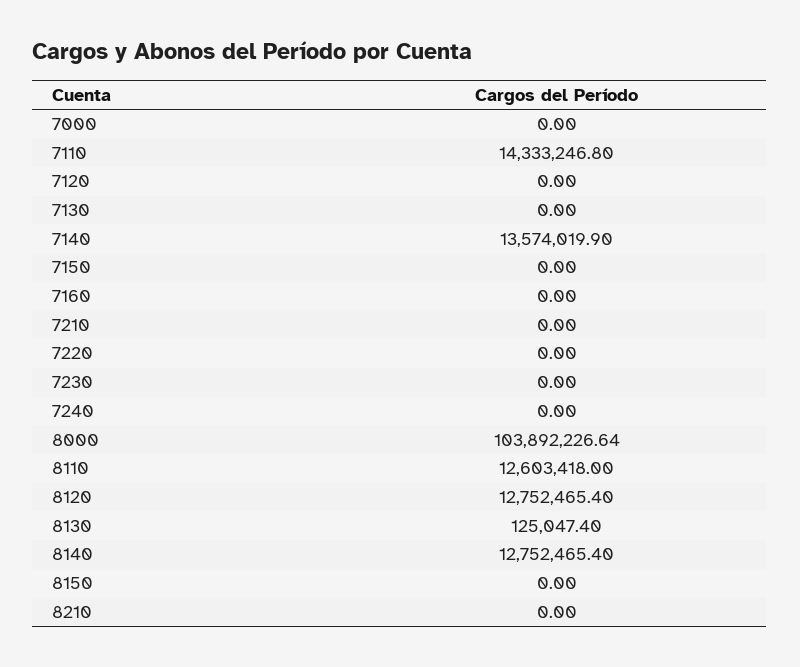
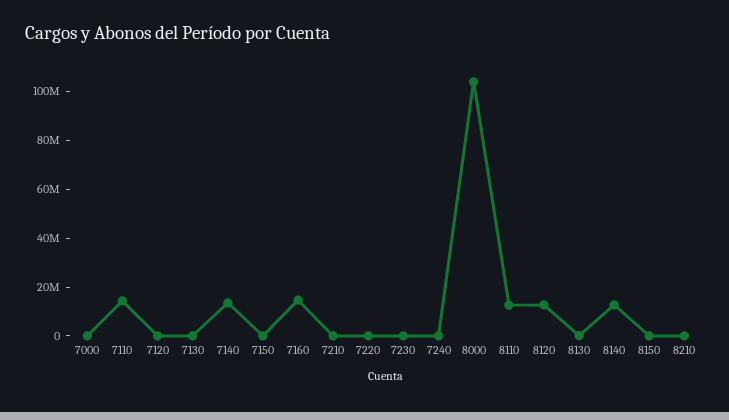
7160: 0 -> 15000000

